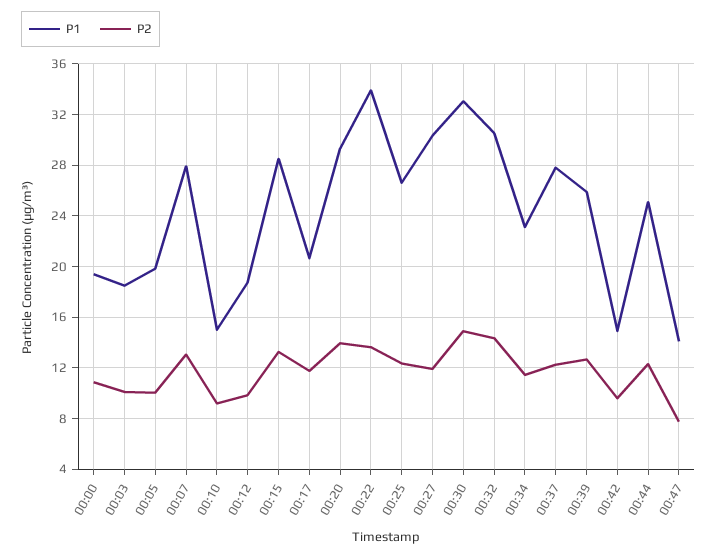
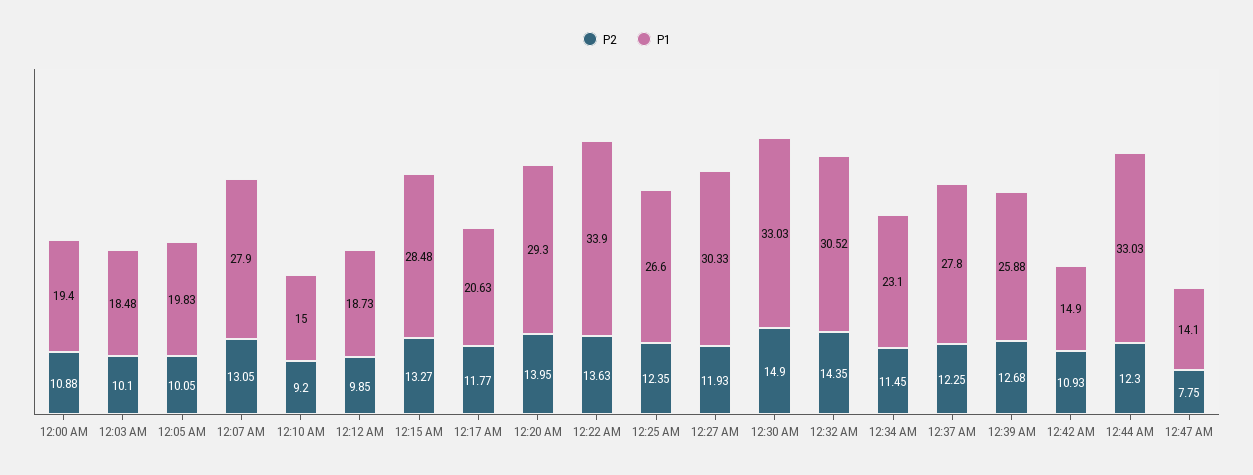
P2, 00:42: 9.5 -> 10.93
P1, 00:44: 25 -> 33.03

